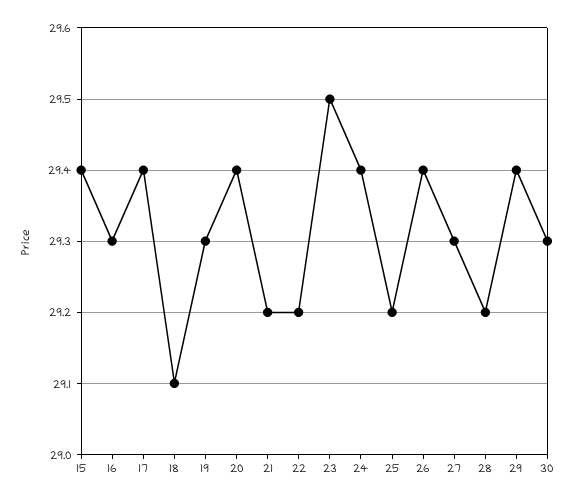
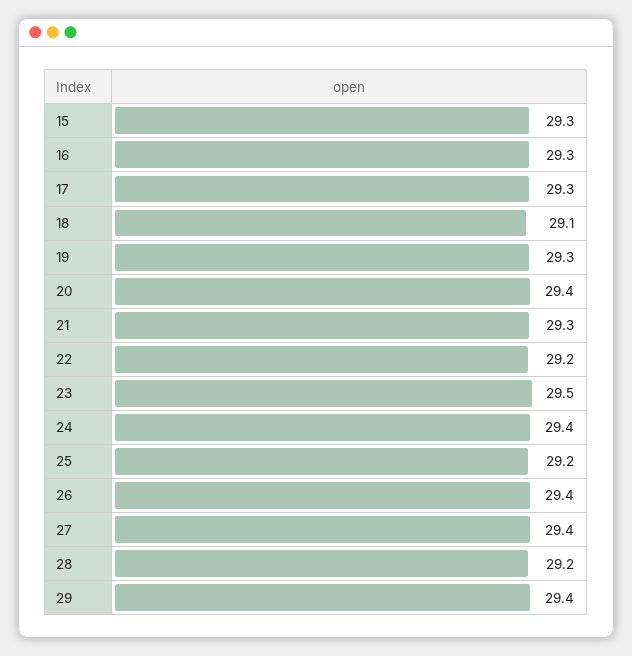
15: 29.4 -> 29.3
17: 29.4 -> 29.3
21: 29.2 -> 29.3
27: 29.3 -> 29.4
30: 29.3 -> none

